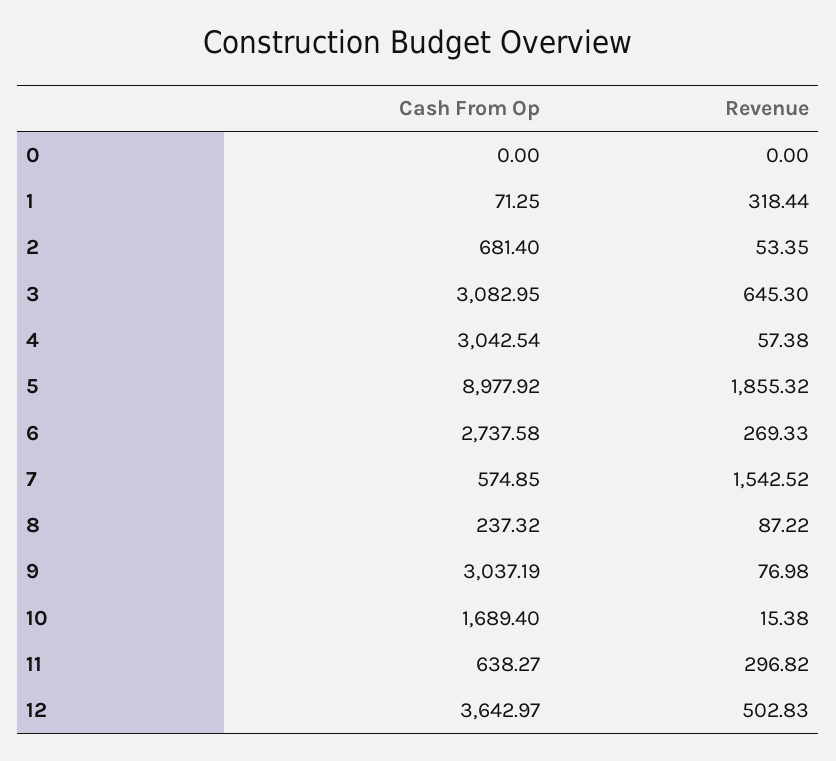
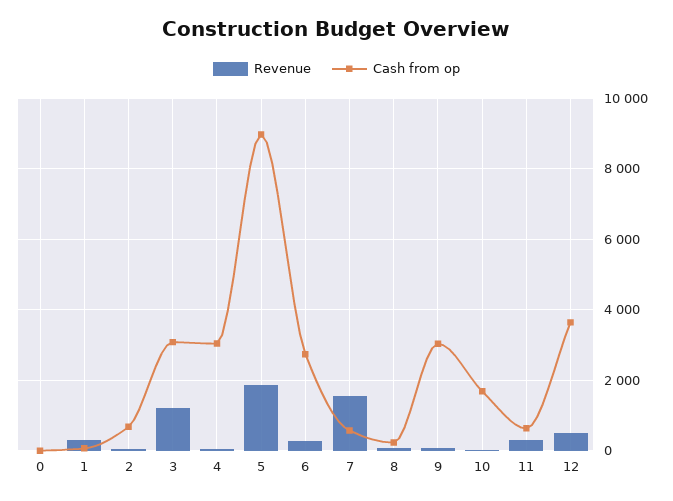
Revenue, 3: 645.3 -> 1200

